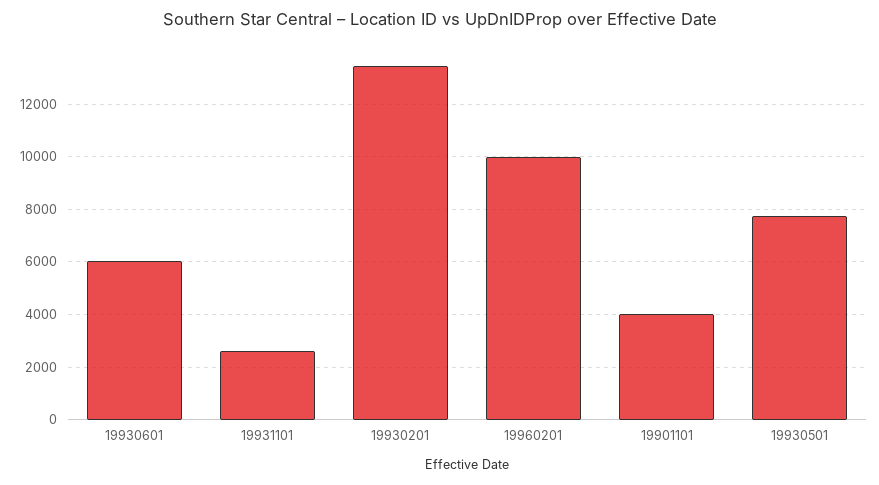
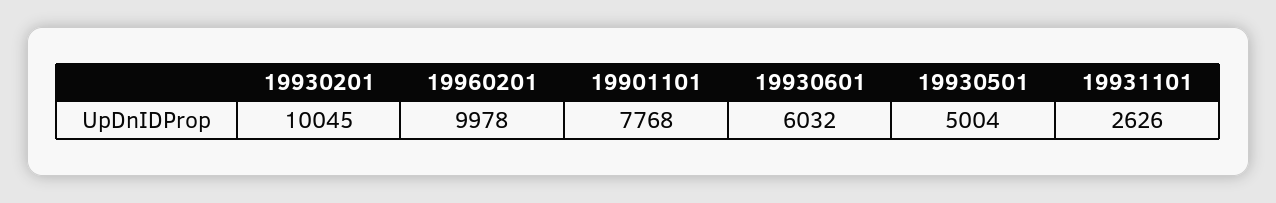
19930201: 13500 -> 10045
19901101: 4000 -> 7768
19930501: 7750 -> 5004

